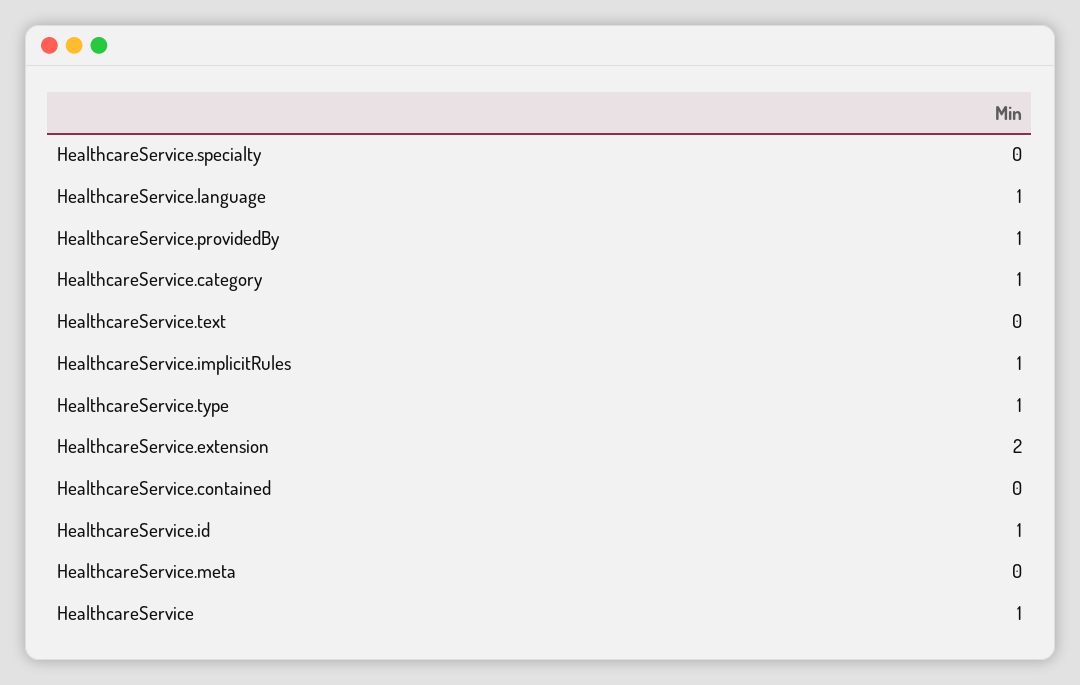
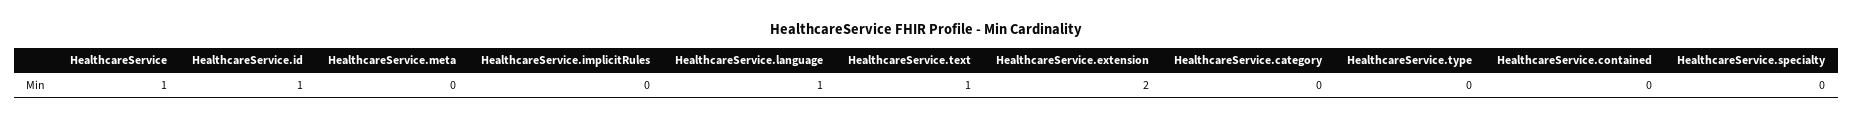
HealthcareService.providedBy: 1 -> none
HealthcareService.category: 1 -> 0
HealthcareService.text: 0 -> 1
HealthcareService.implicitRules: 1 -> 0
HealthcareService.type: 1 -> 0

